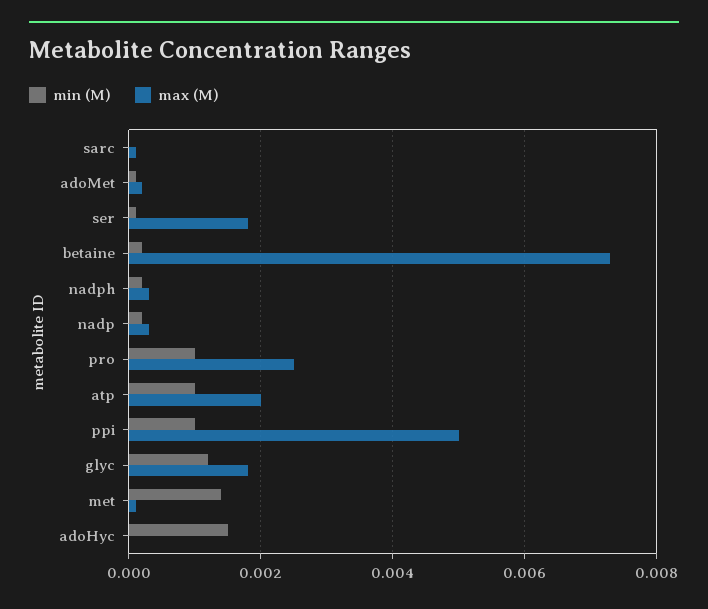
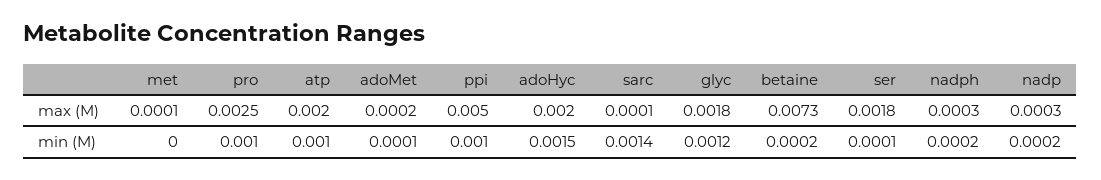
min (M), sarc: 0 -> 0.0014
min (M), met: 0.0015 -> 0
max (M), adoHyc: 0 -> 0.002

